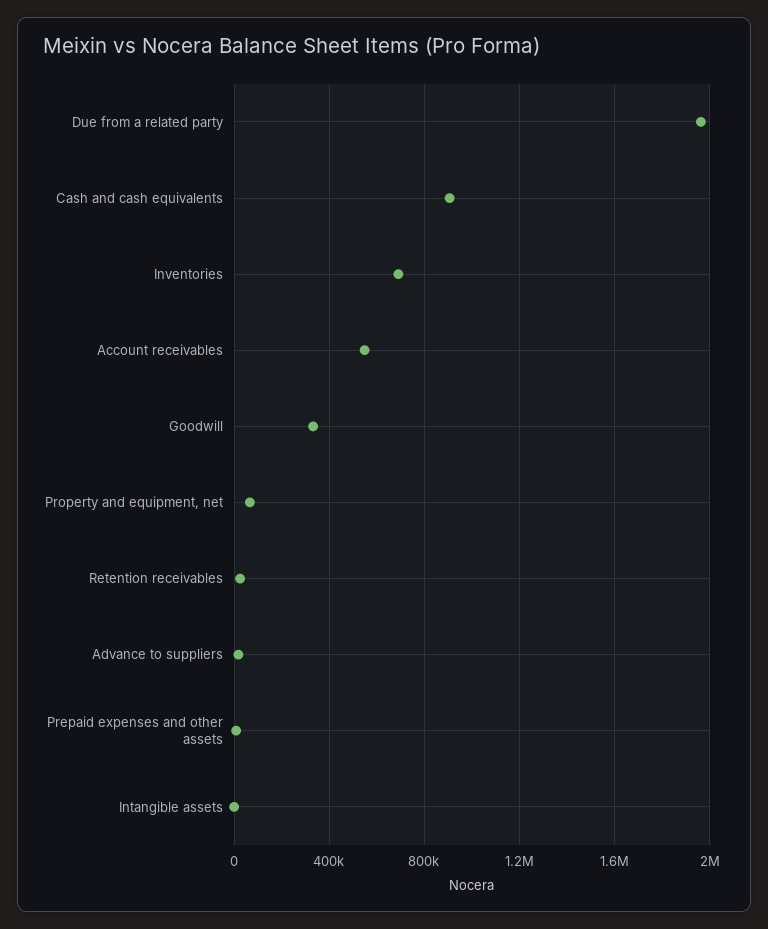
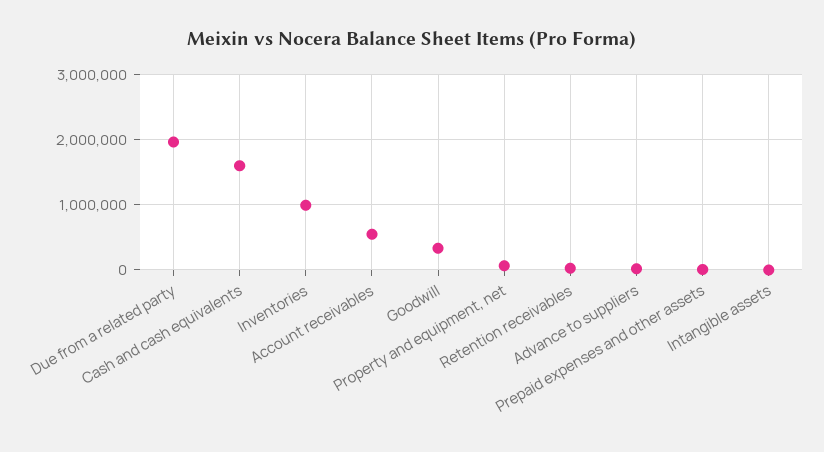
Cash and cash equivalents: 900000 -> 1600000
Inventories: 700000 -> 1000000

